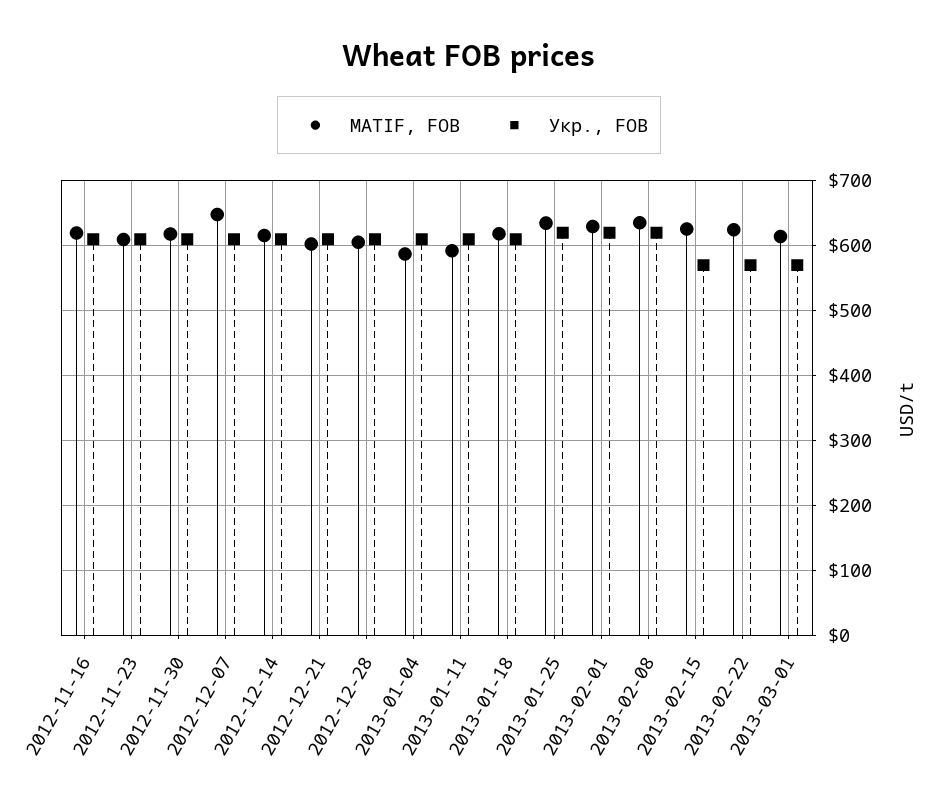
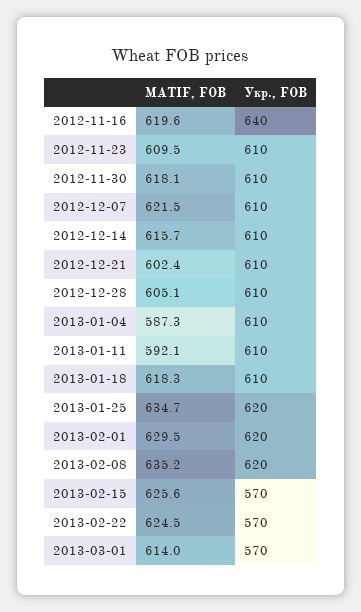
Укр., FOB, 2012-11-16: 610 -> 640
MATIF, FOB, 2012-12-07: 650 -> 621.5

